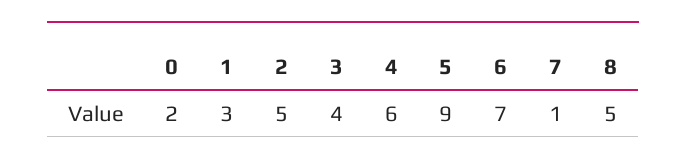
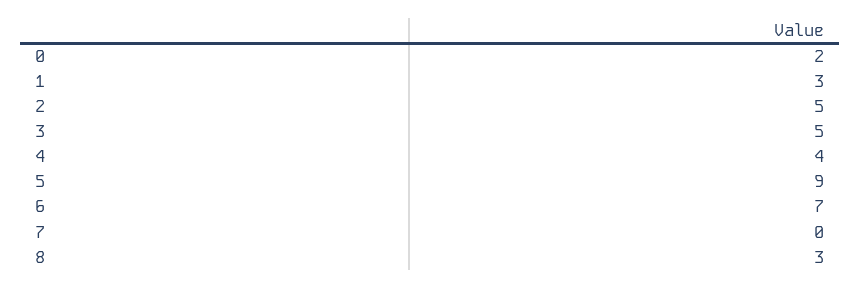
3: 4 -> 5
4: 6 -> 4
7: 1 -> 0
8: 5 -> 3

